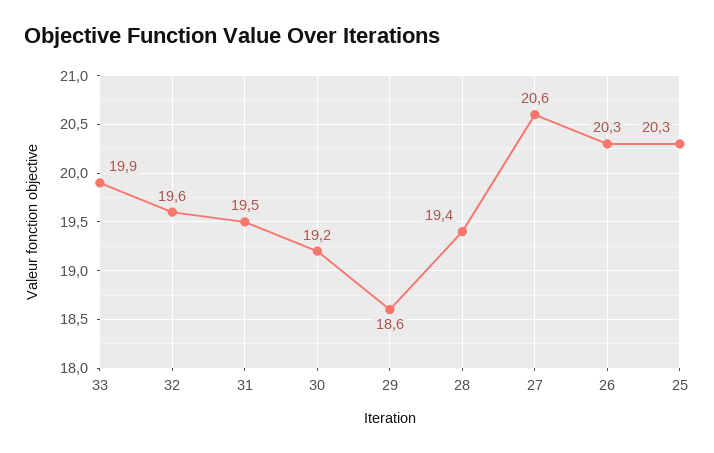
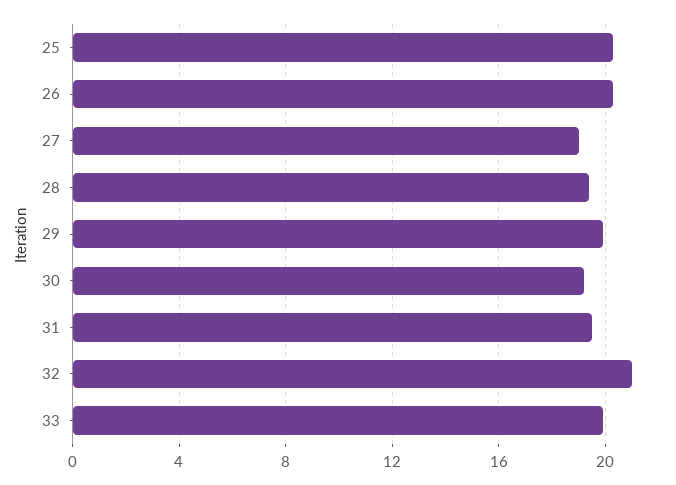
32: 19.6 -> 21
29: 18.6 -> 20
27: 20.6 -> 19

